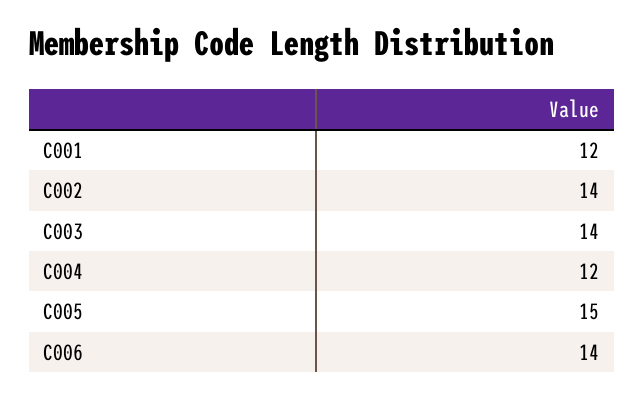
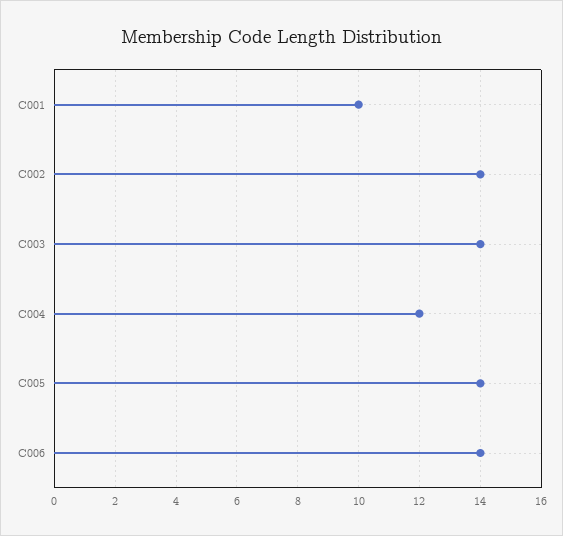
C001: 12 -> 10
C005: 15 -> 14

